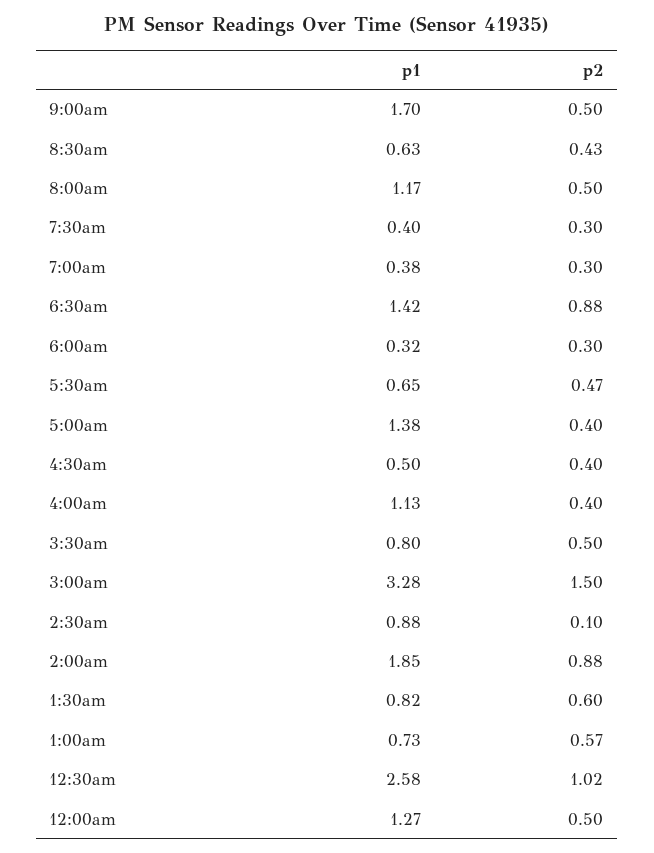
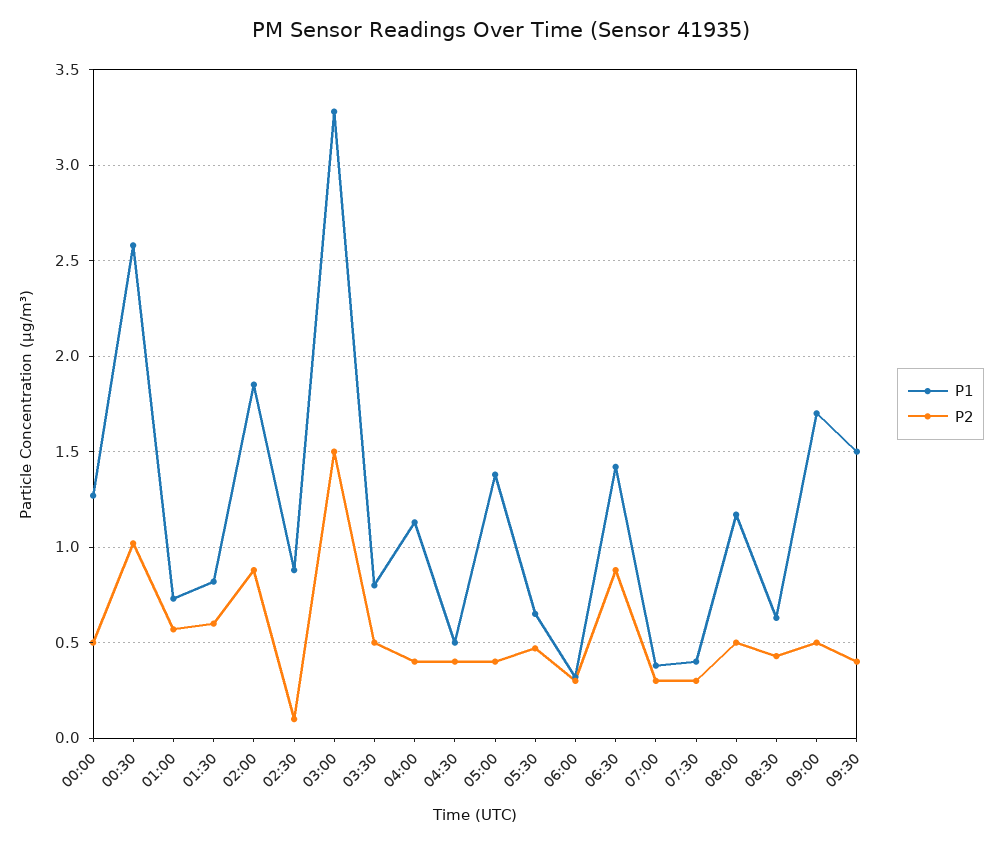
p1, 09:30: none -> 1.5
p2, 09:30: none -> 0.4

